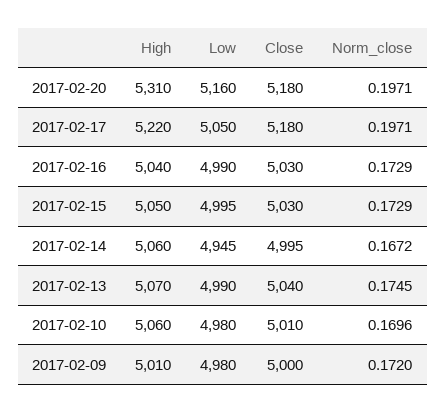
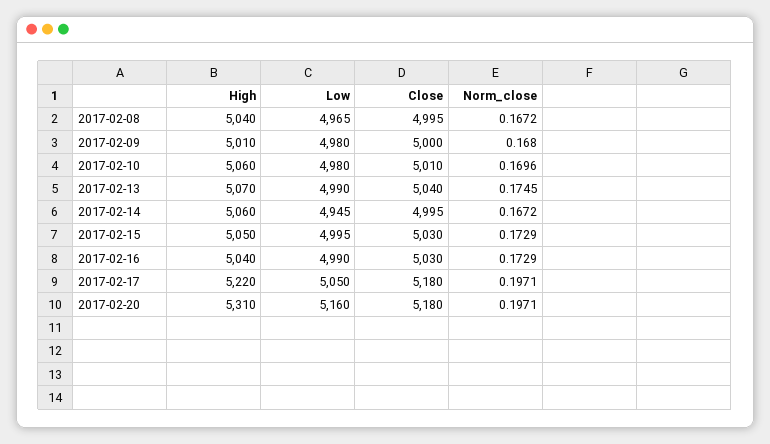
Norm_close, 2017-02-09: 0.172 -> 0.168
High, 2017-02-08: none -> 5040
Low, 2017-02-08: none -> 4965
Close, 2017-02-08: none -> 4995
Norm_close, 2017-02-08: none -> 0.1672

